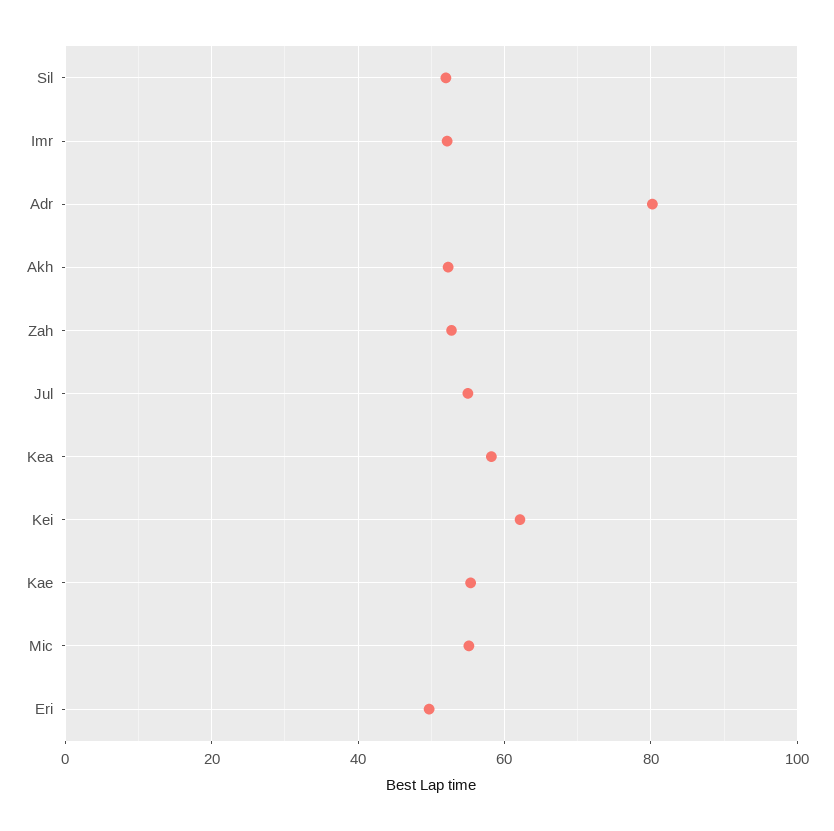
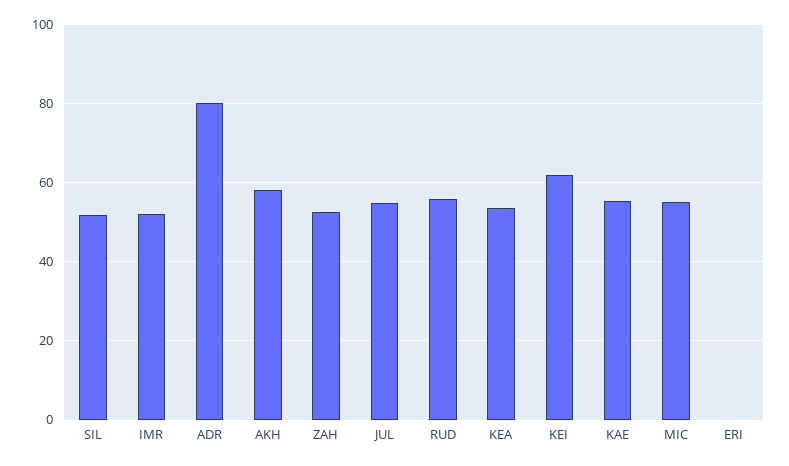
Akh: 52 -> 58
Kea: 58 -> 54
Eri: 50 -> 0
RUD: none -> 56

